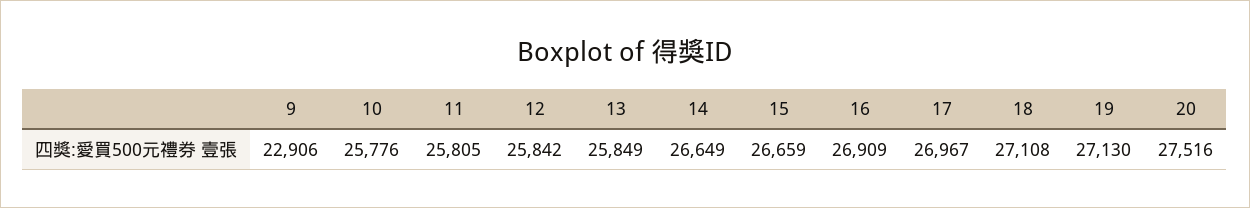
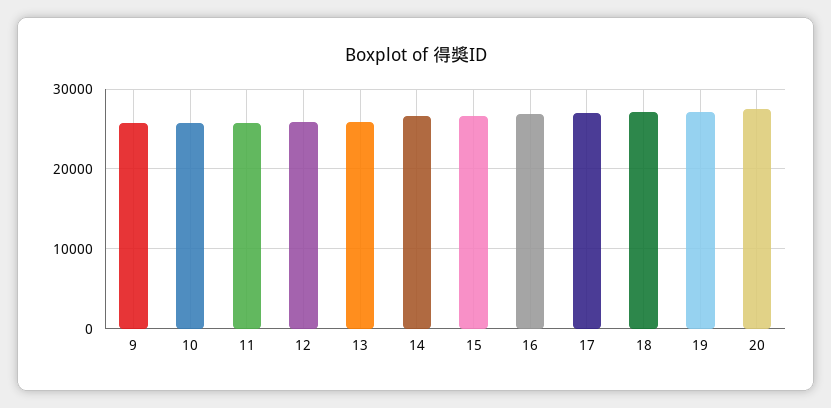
9: 22906 -> 26000

